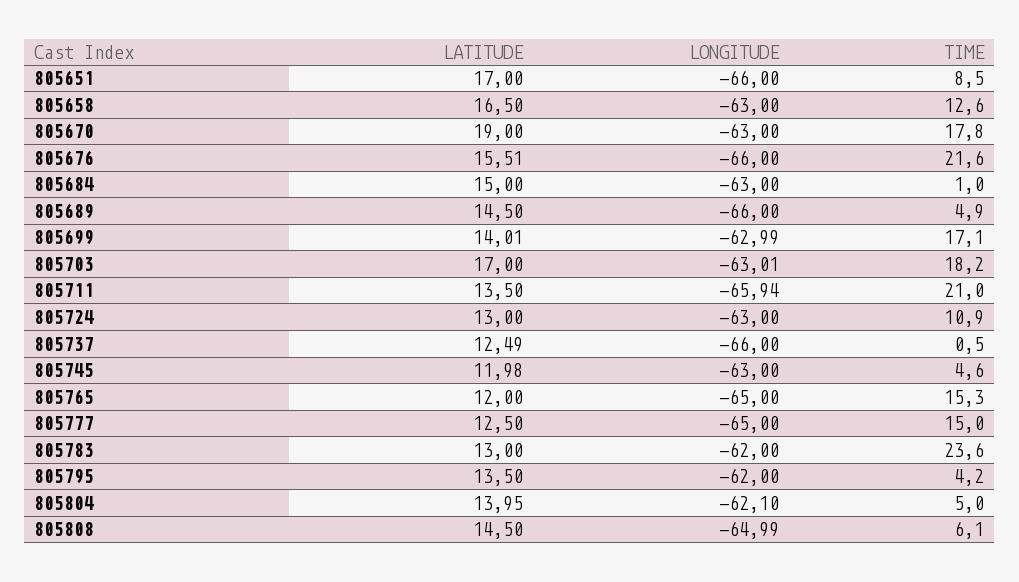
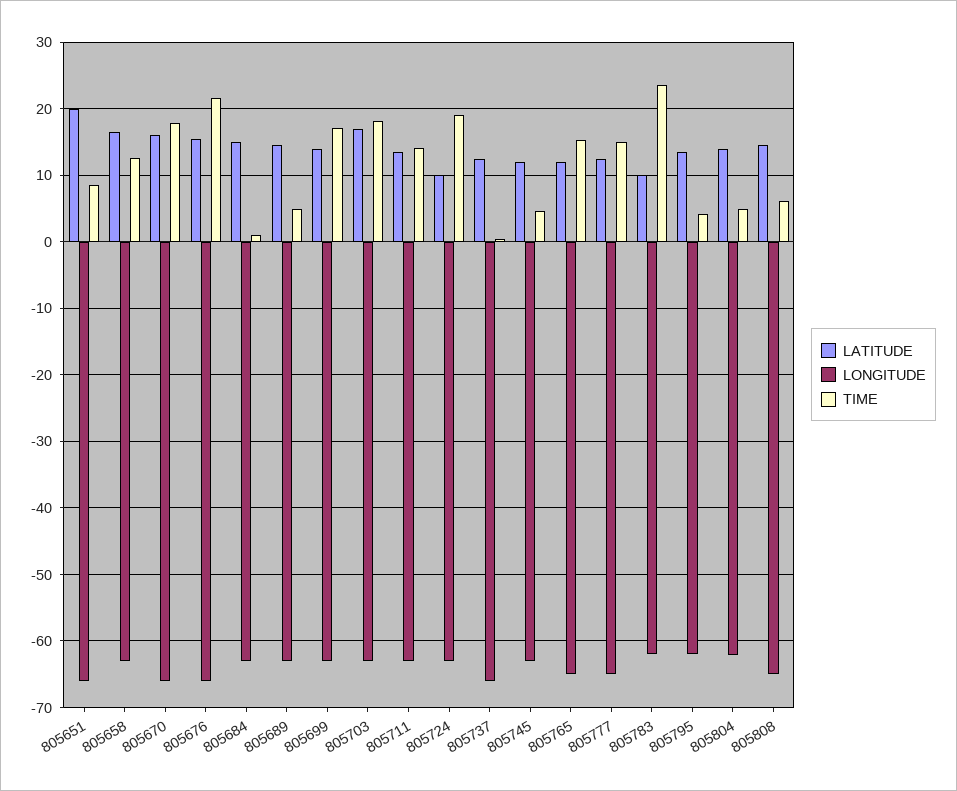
LATITUDE, 805651: 17 -> 20
LATITUDE, 805670: 19 -> 16
LONGITUDE, 805670: -63 -> -66
LONGITUDE, 805689: -66 -> -63
LONGITUDE, 805711: -65.94 -> -63
TIME, 805711: 21 -> 14
LATITUDE, 805724: 13 -> 10
TIME, 805724: 10.9 -> 19
LATITUDE, 805783: 13 -> 10

